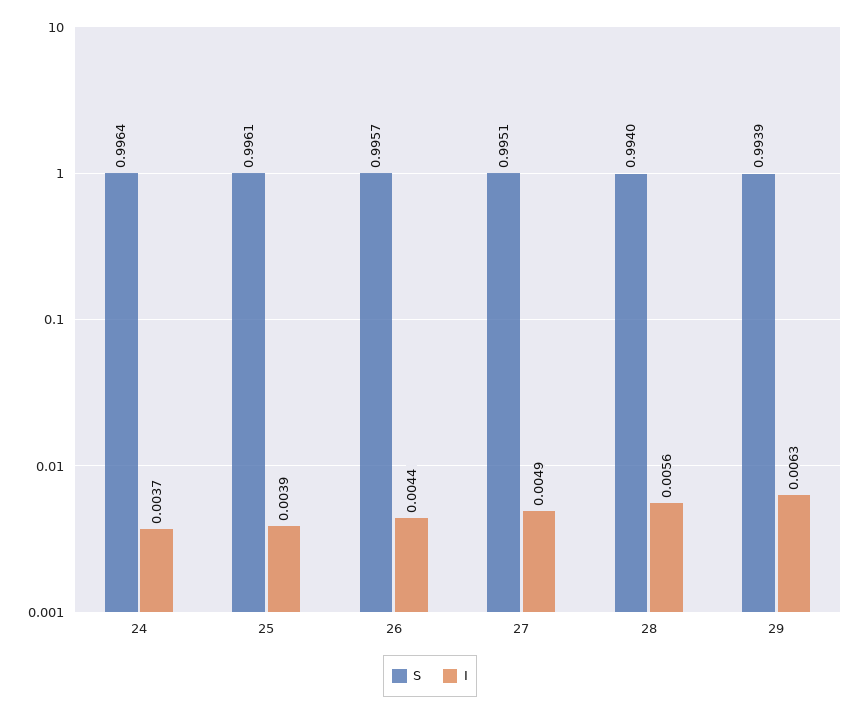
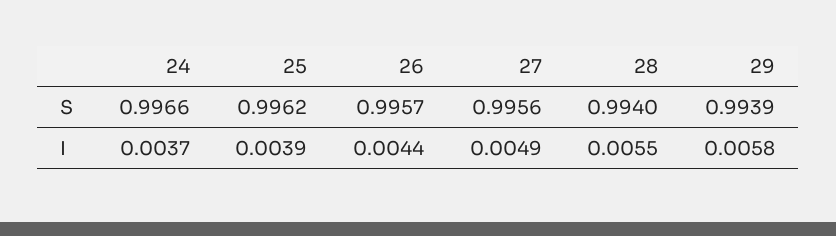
S, 24: 0.9964 -> 0.9966
S, 25: 0.9961 -> 0.9962
S, 27: 0.9951 -> 0.9956
I, 28: 0.0056 -> 0.0055
I, 29: 0.0063 -> 0.0058

